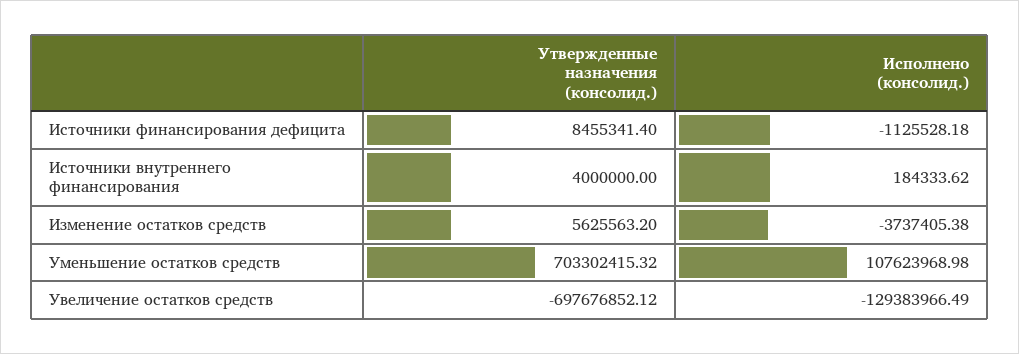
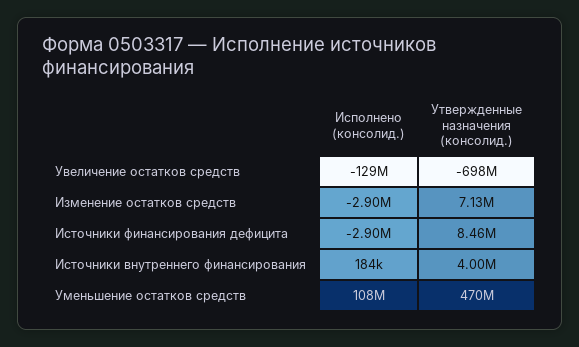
Исполнено (консолид.), Источники финансирования дефицита: -1125528.18 -> -2900000
Утвержденные назначения (консолид.), Изменение остатков средств: 5625563.2 -> 7130000
Исполнено (консолид.), Изменение остатков средств: -3737405.38 -> -2900000
Утвержденные назначения (консолид.), Уменьшение остатков средств: 703302415.32 -> 470000000

